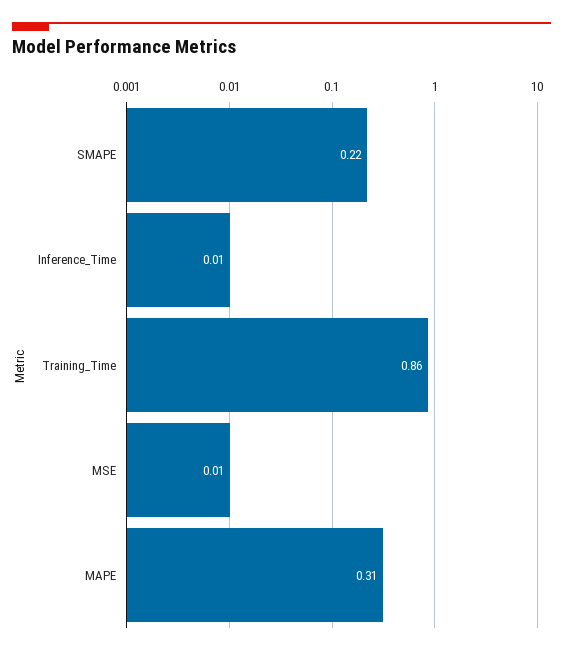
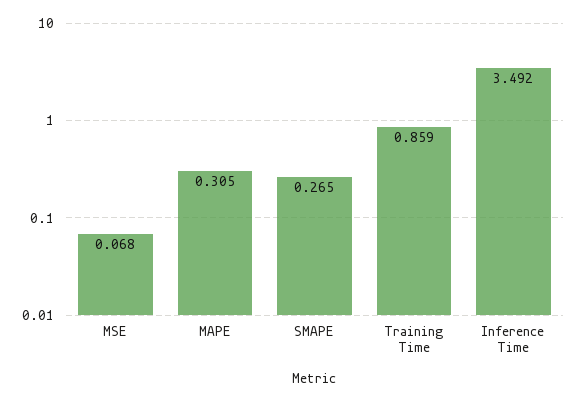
SMAPE: 0.22 -> 0.265
Inference_Time: 0.01 -> 3.492
MSE: 0.01 -> 0.068

